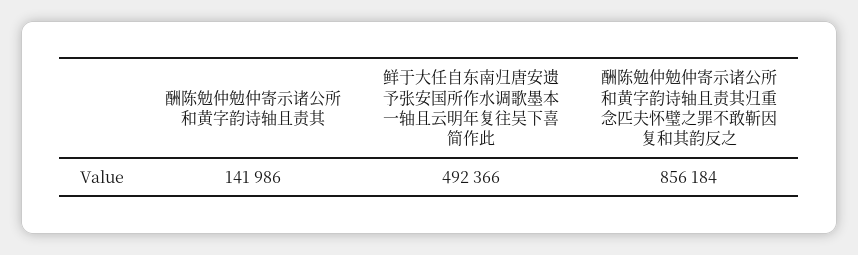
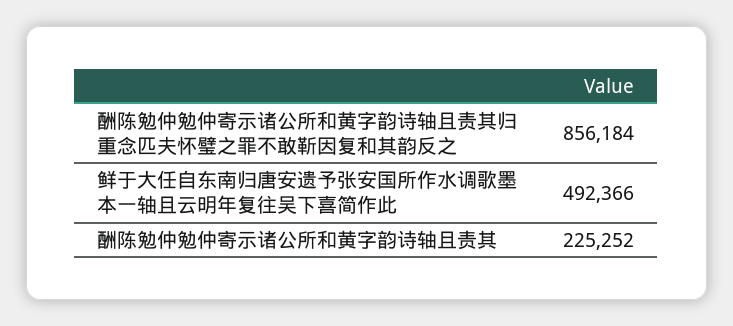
酬陈勉仲勉仲寄示诸公所和黄字韵诗轴且责其: 141986 -> 225252

